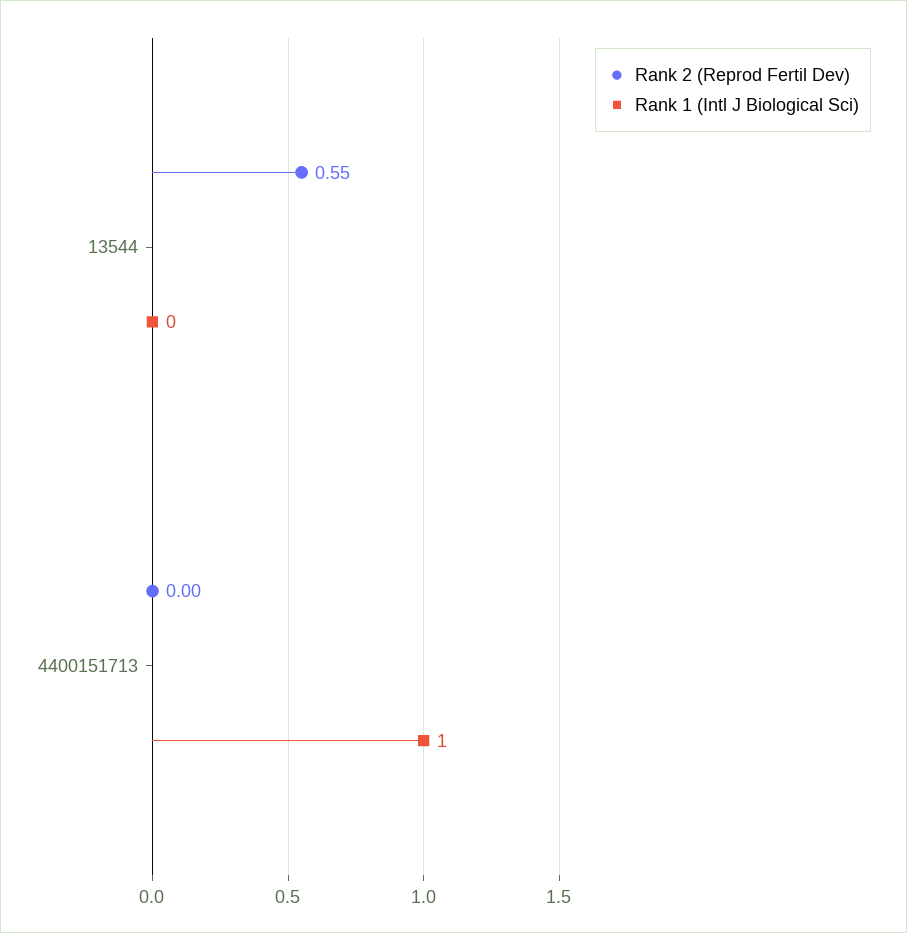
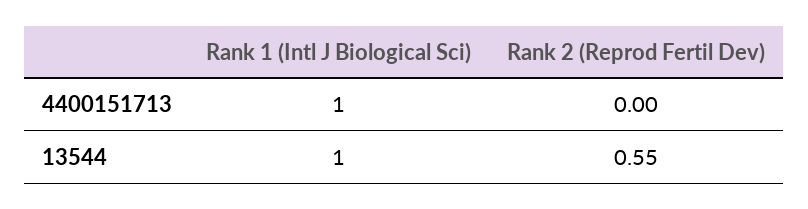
Rank 1 (Intl J Biological Sci), 13544: 0 -> 1

